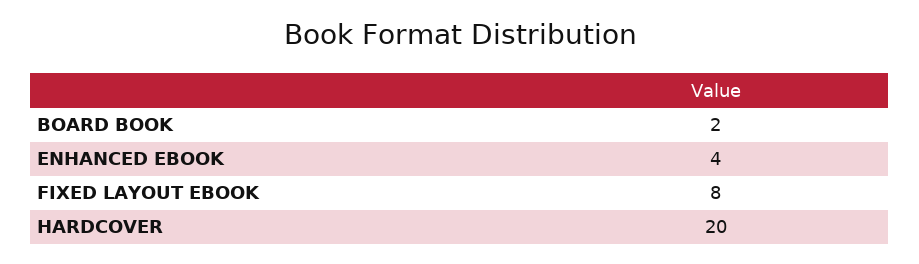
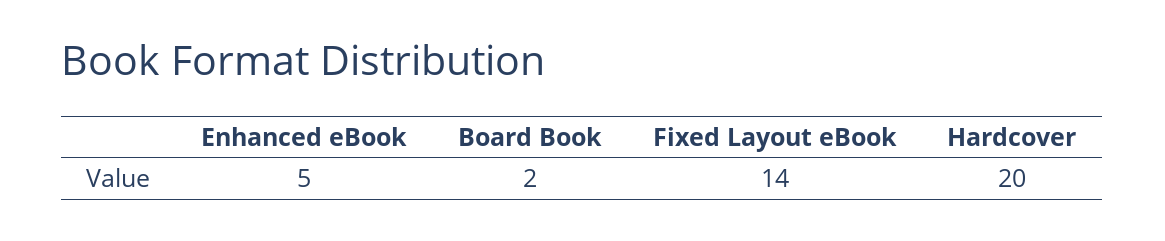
ENHANCED EBOOK: 4 -> 5
FIXED LAYOUT EBOOK: 8 -> 14

